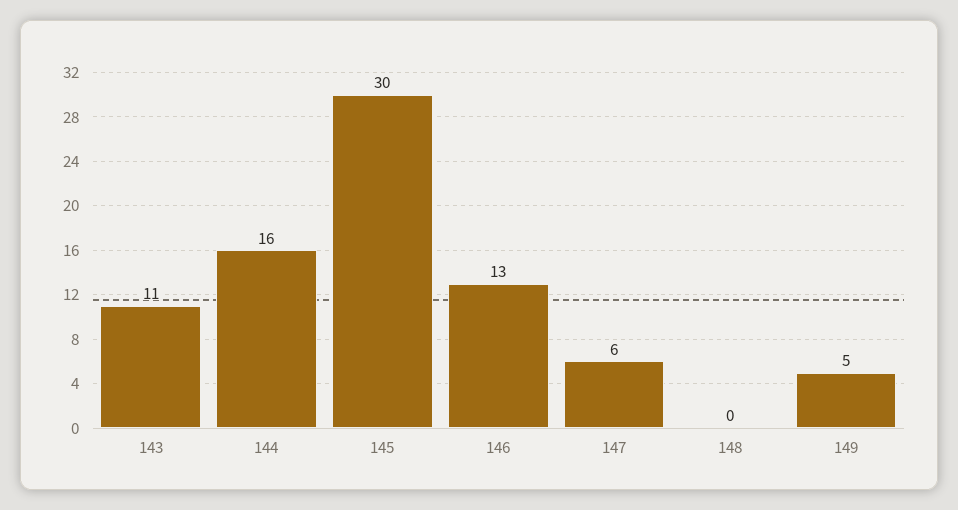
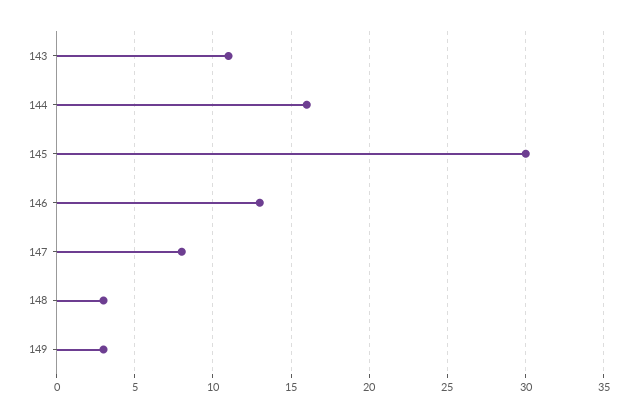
147: 6 -> 8
148: 0 -> 3
149: 5 -> 3

